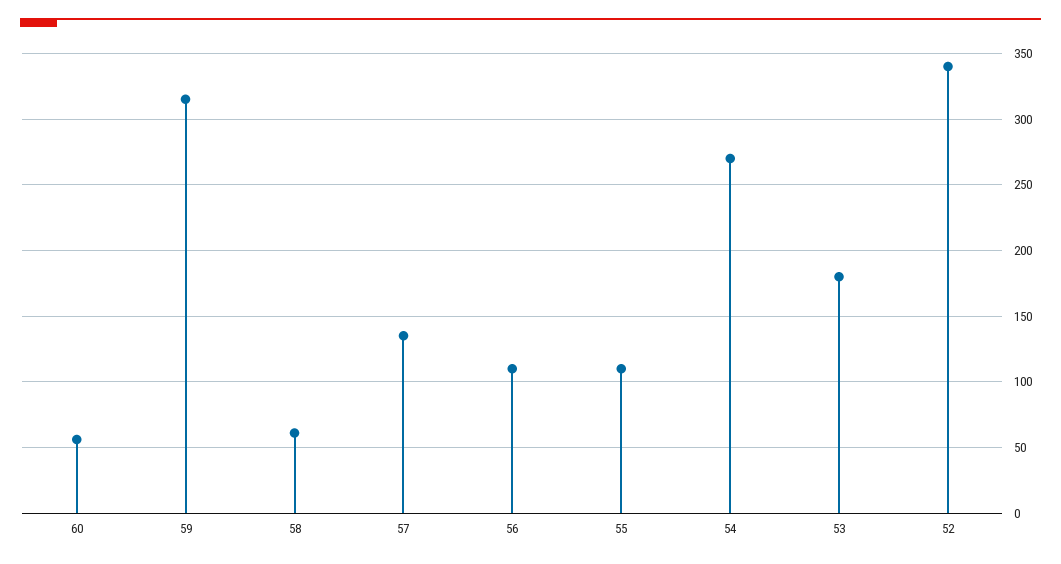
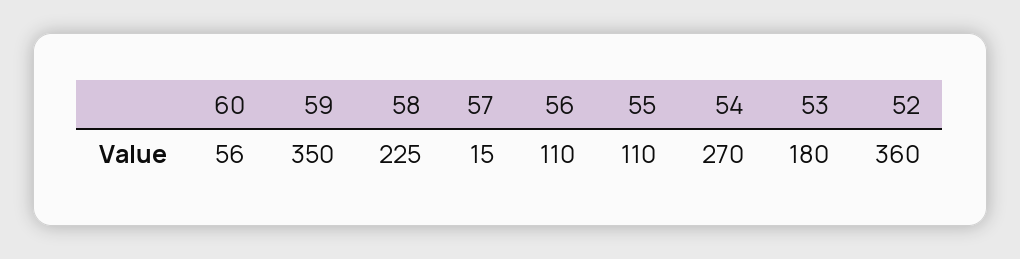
59: 315 -> 350
58: 60 -> 225
57: 135 -> 15
52: 340 -> 360

